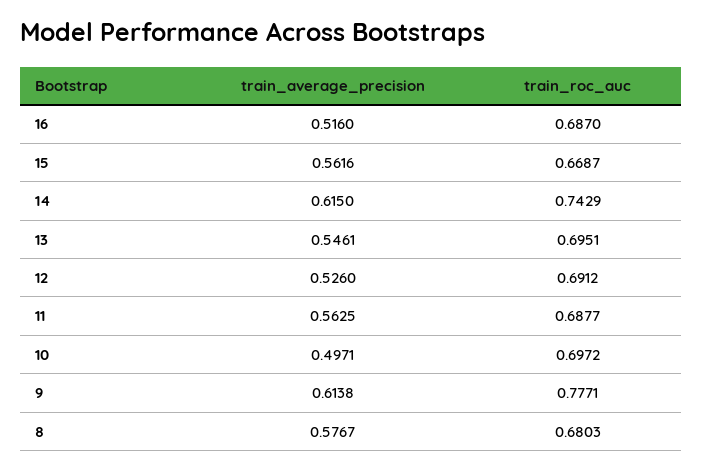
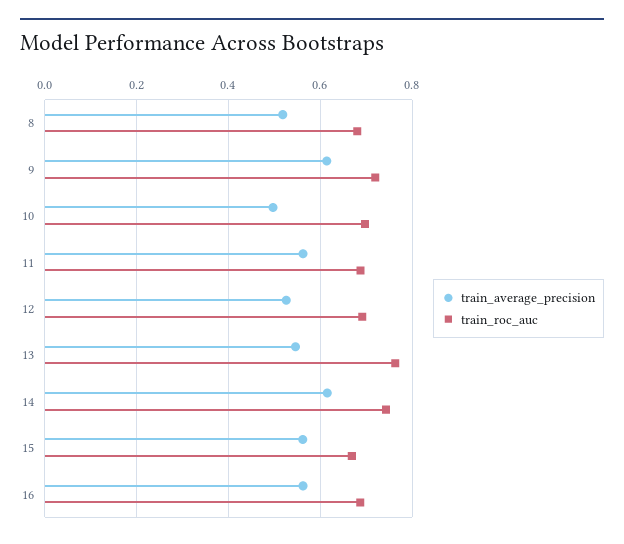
train_average_precision, 16: 0.516 -> 0.56
train_roc_auc, 13: 0.6951 -> 0.76
train_roc_auc, 9: 0.7771 -> 0.72
train_average_precision, 8: 0.5767 -> 0.52

